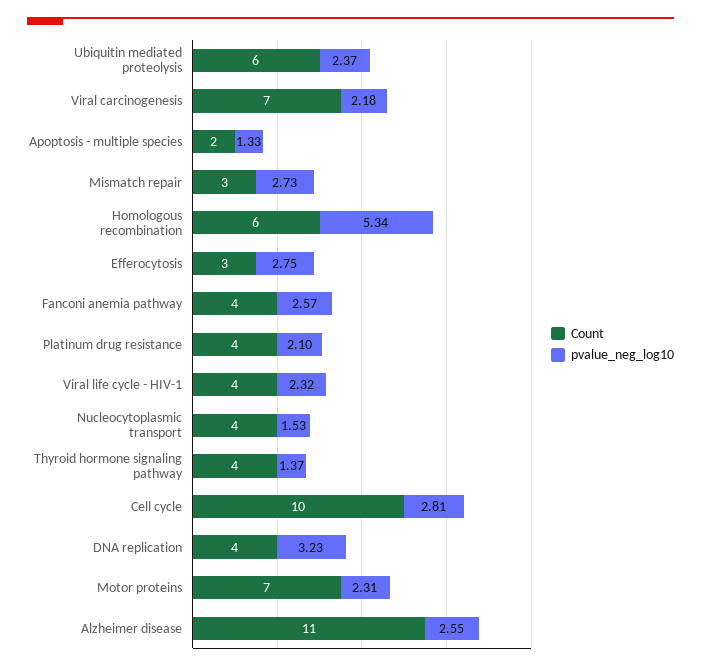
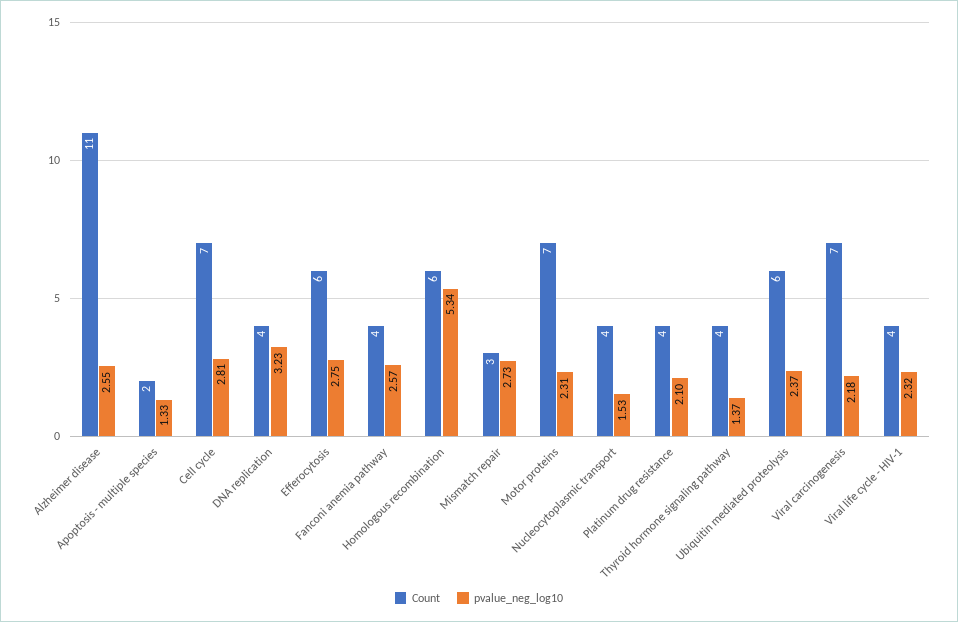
Count, Efferocytosis: 3 -> 6
Count, Cell cycle: 10 -> 7

